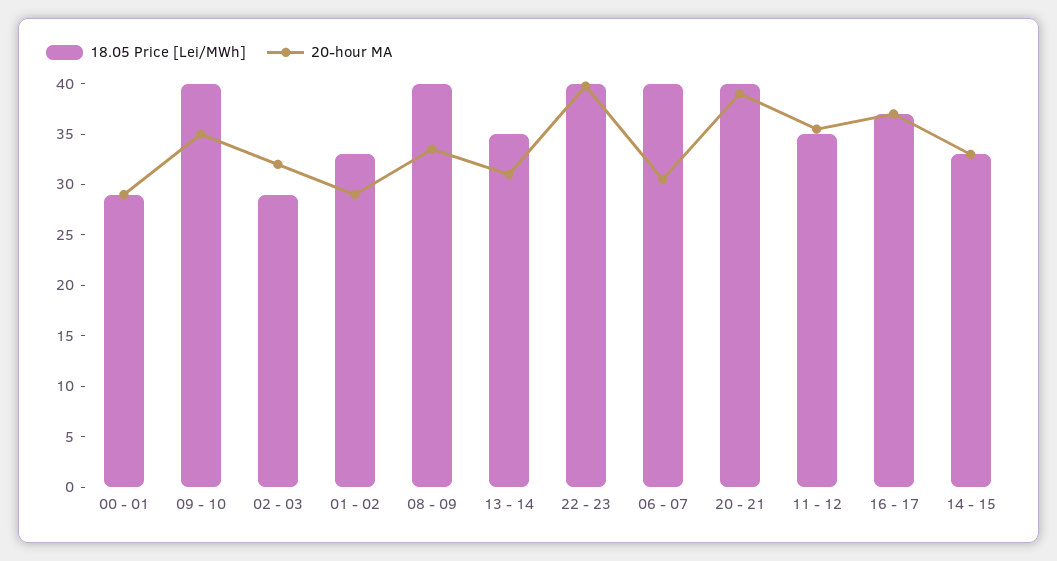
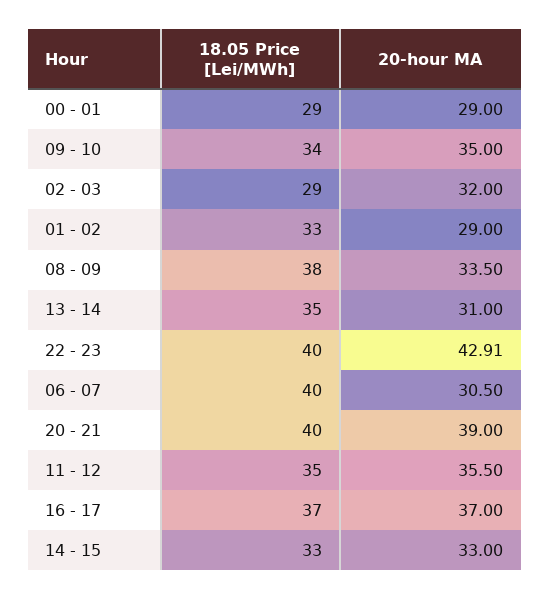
18.05 Price [Lei/MWh], 09 - 10: 40 -> 34
18.05 Price [Lei/MWh], 08 - 09: 40 -> 38
20-hour MA, 22 - 23: 40 -> 42.91

